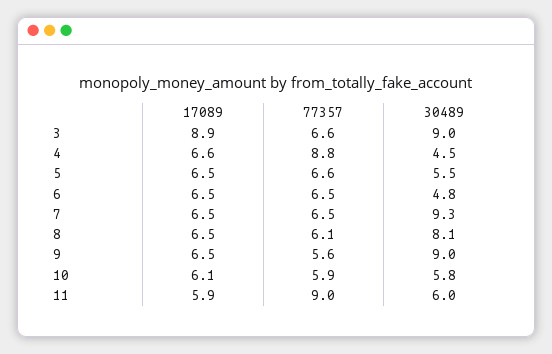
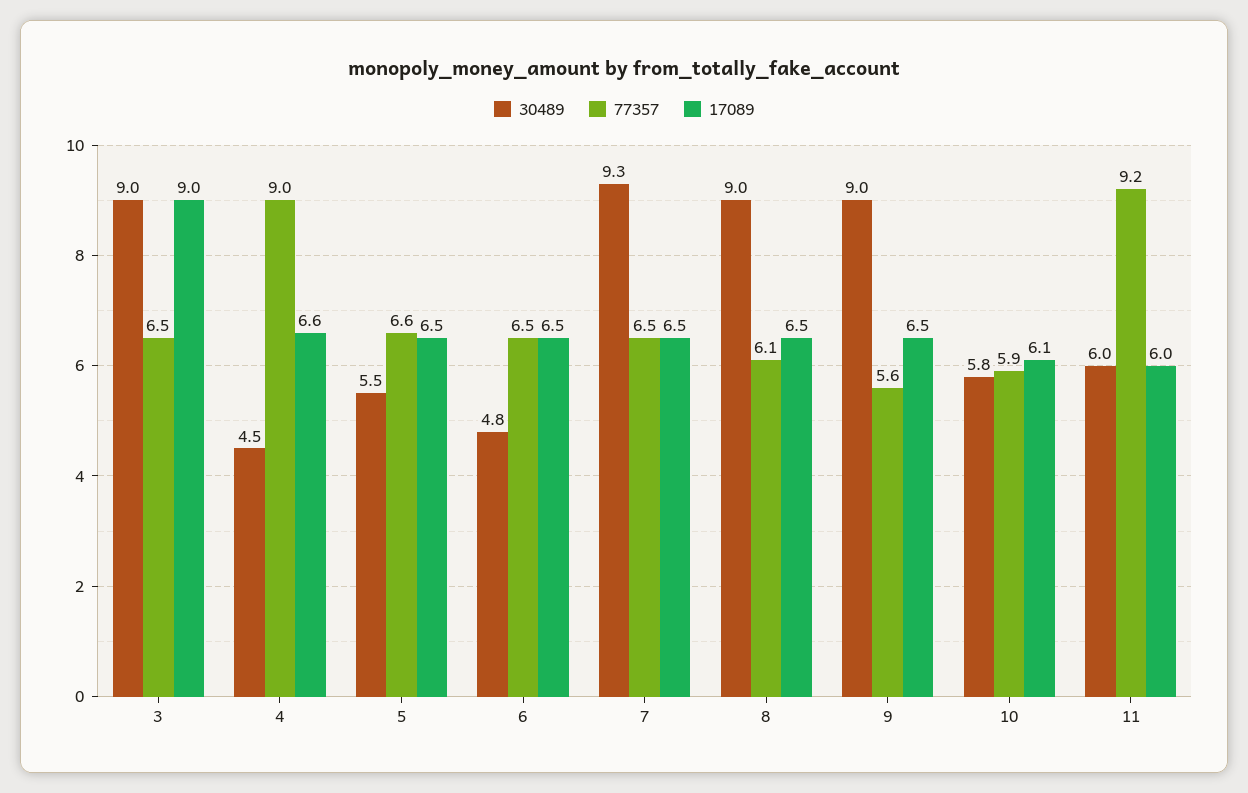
17089, 3: 8.9 -> 9
77357, 3: 6.6 -> 6.5
77357, 4: 8.8 -> 9
30489, 8: 8.1 -> 9
17089, 11: 5.9 -> 6
77357, 11: 9 -> 9.2

